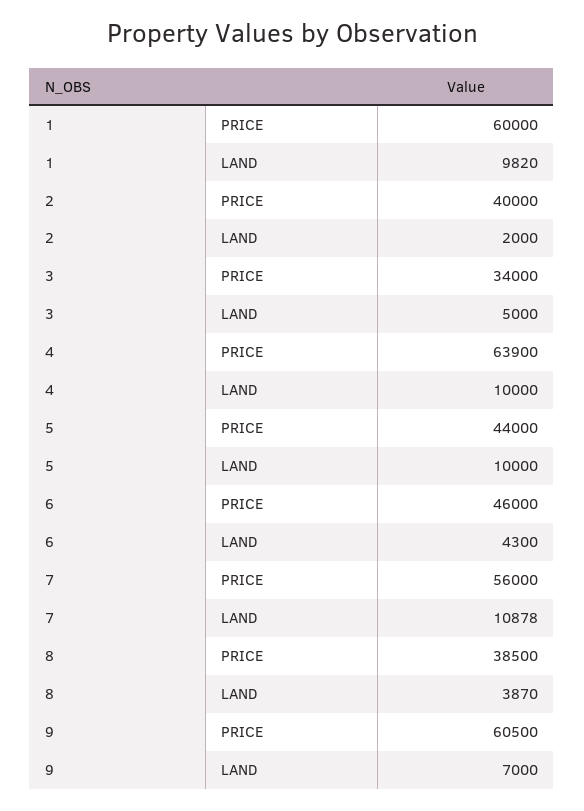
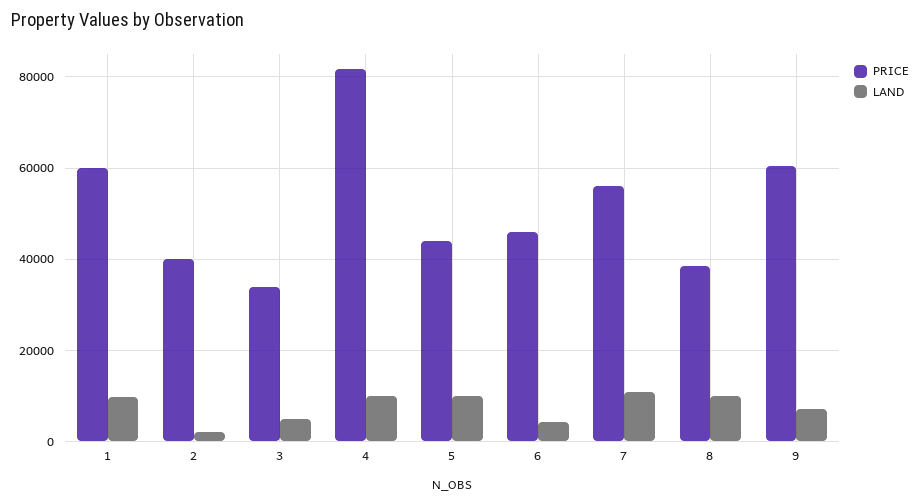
PRICE, 4: 63900 -> 82000
LAND, 8: 3870 -> 10000

